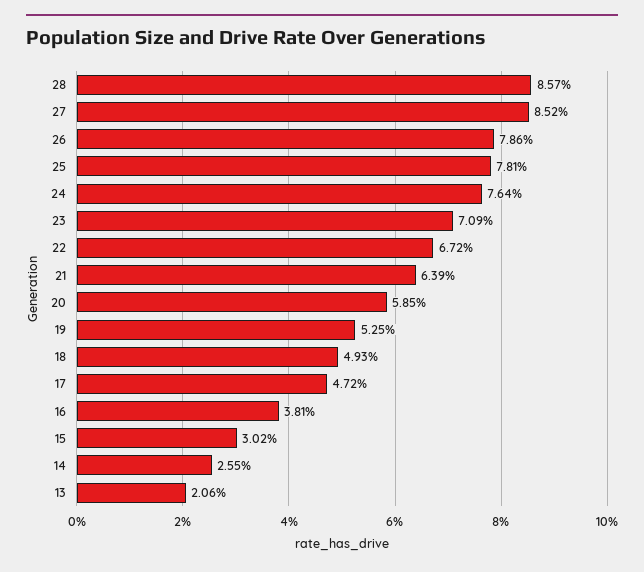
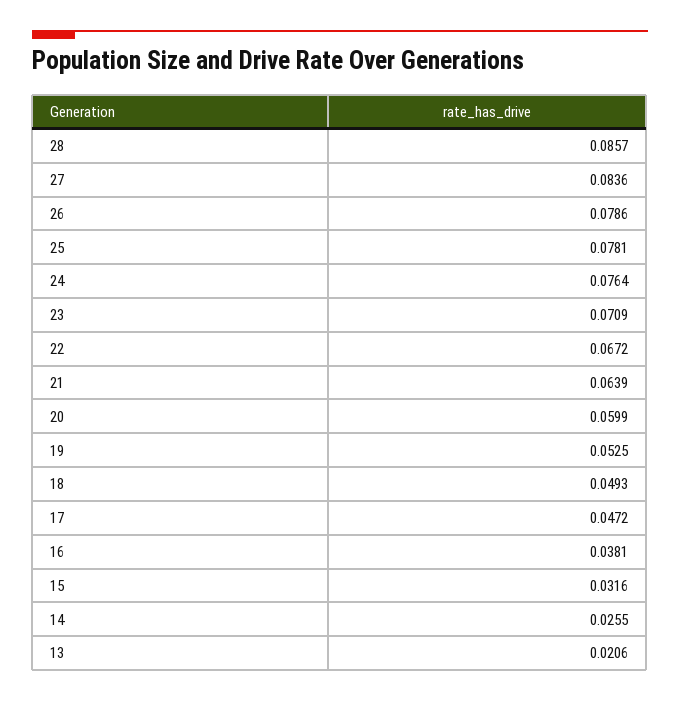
27: 0.0852 -> 0.0836
20: 0.0585 -> 0.0599
15: 0.0302 -> 0.0316

